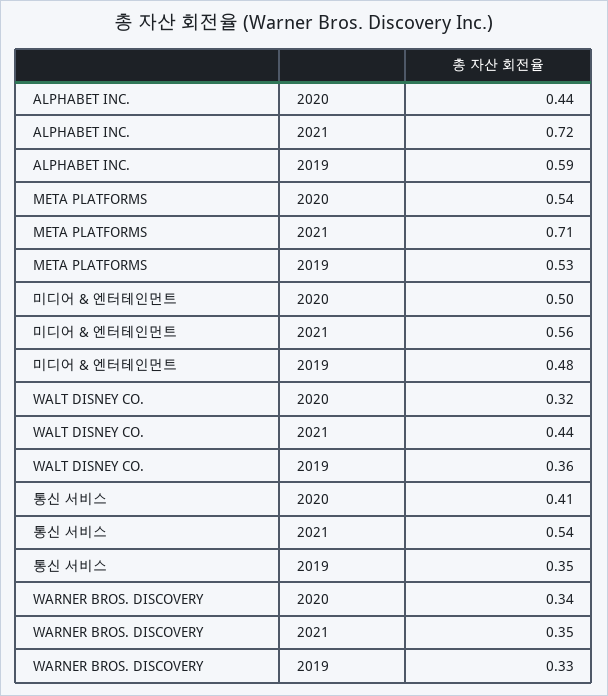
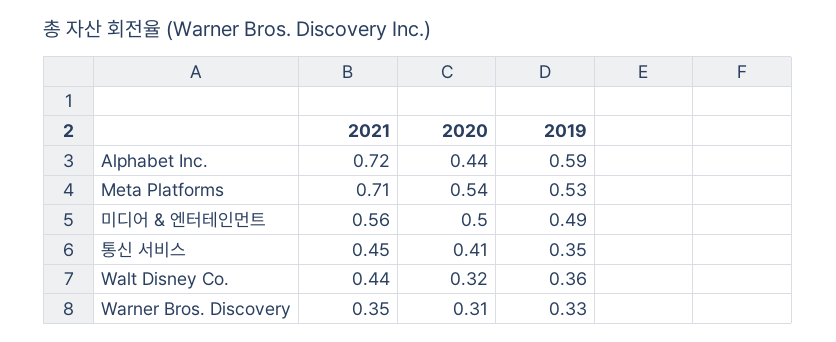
미디어 & 엔터테인먼트, 2019: 0.48 -> 0.49
통신 서비스, 2021: 0.54 -> 0.45
WARNER BROS. DISCOVERY, 2020: 0.34 -> 0.31

